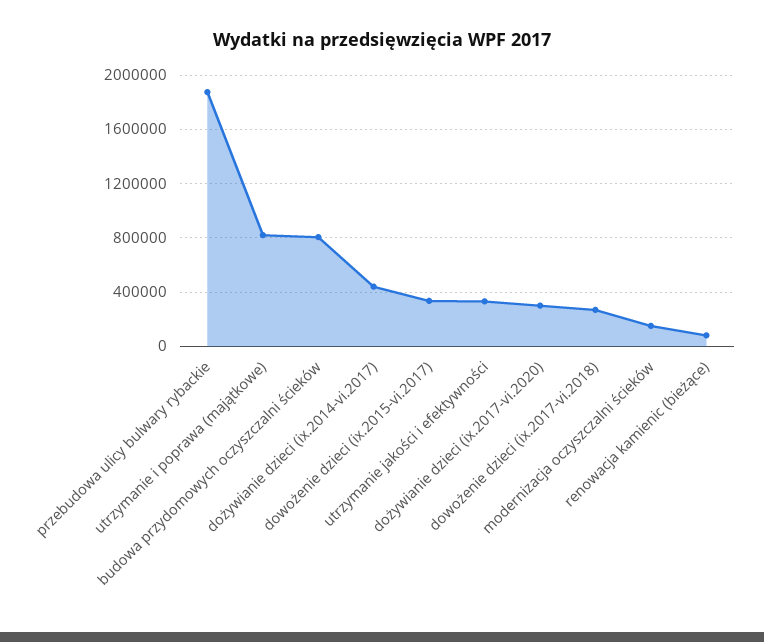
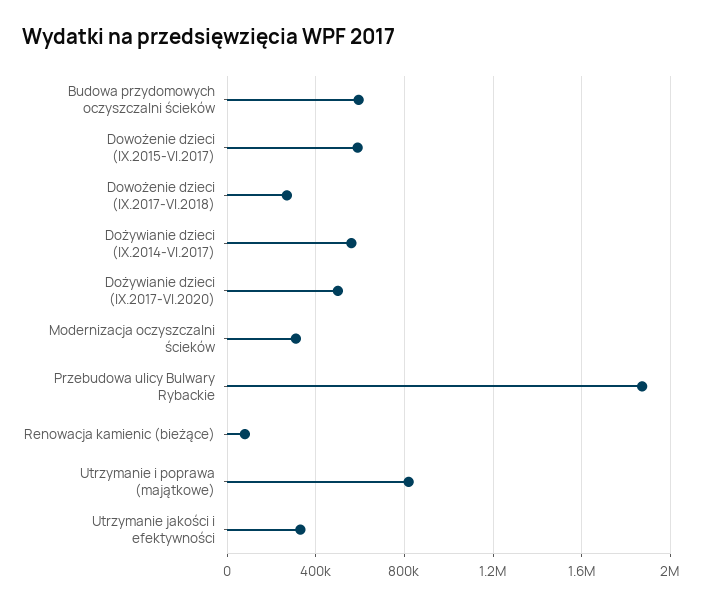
budowa przydomowych oczyszczalni ścieków: 800000 -> 600000
dożywianie dzieci (ix.2014-vi.2017): 450000 -> 550000
dowożenie dzieci (ix.2015-vi.2017): 350000 -> 600000
dożywianie dzieci (ix.2017-vi.2020): 300000 -> 500000
modernizacja oczyszczalni ścieków: 150000 -> 300000

